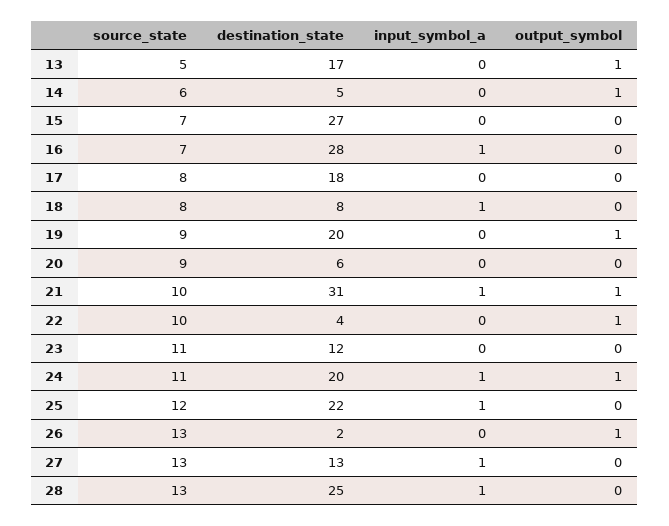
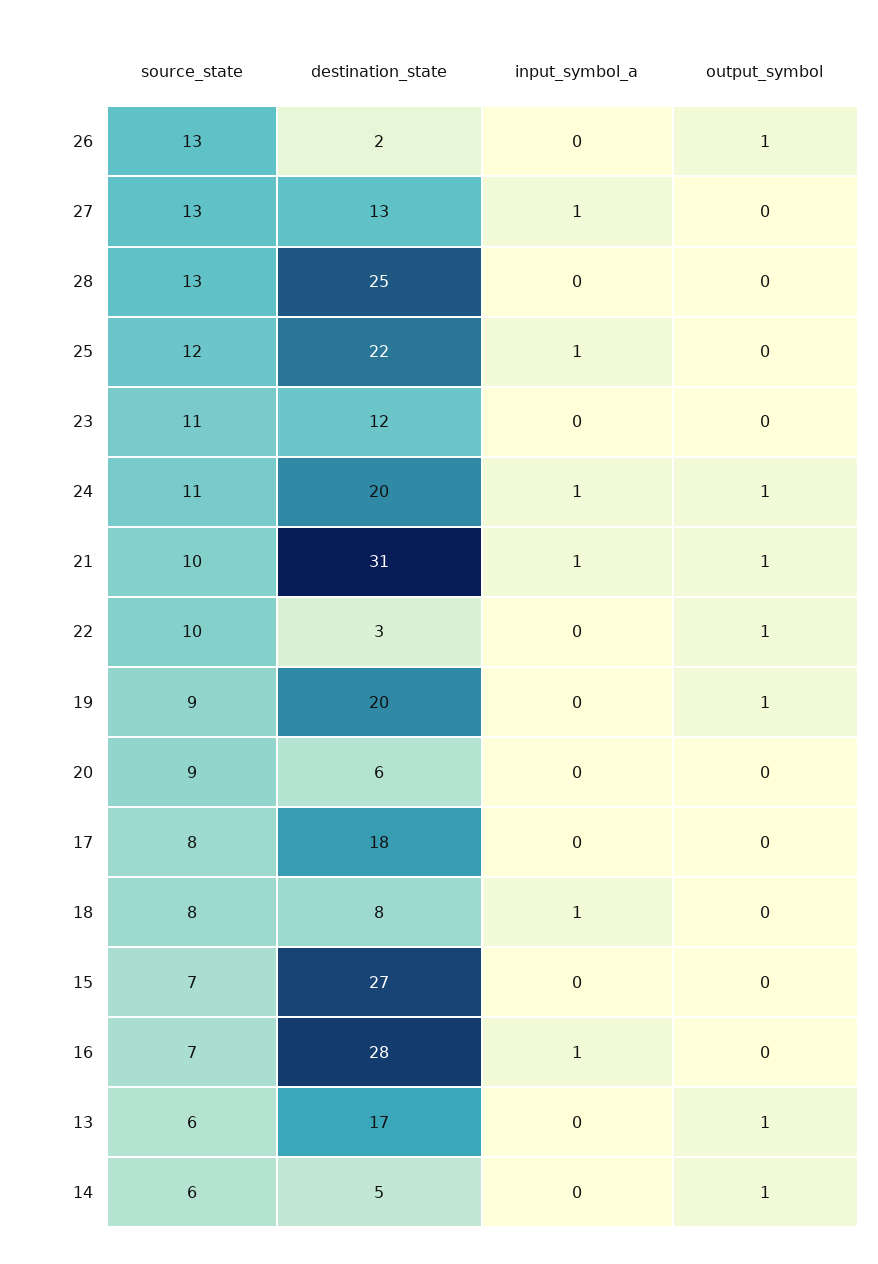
source_state, 13: 5 -> 6
destination_state, 22: 4 -> 3
input_symbol_a, 28: 1 -> 0

